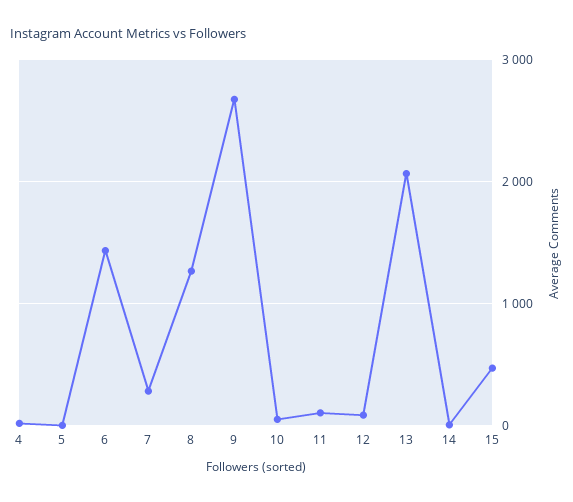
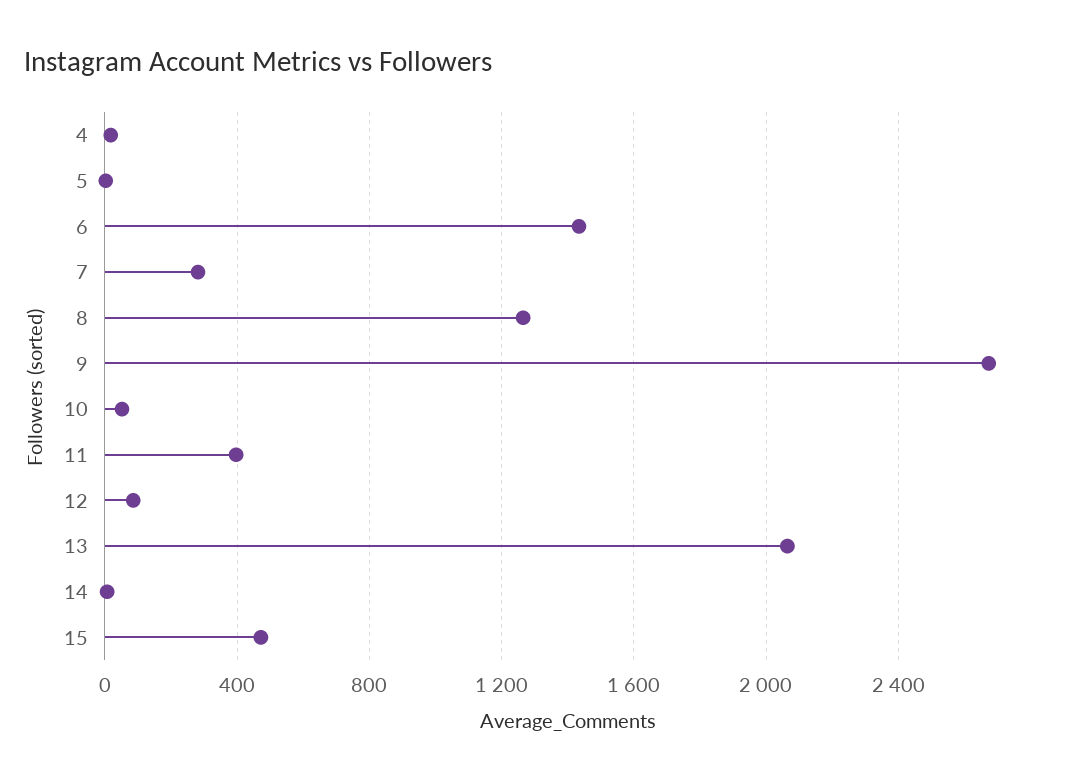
11: 100 -> 400

